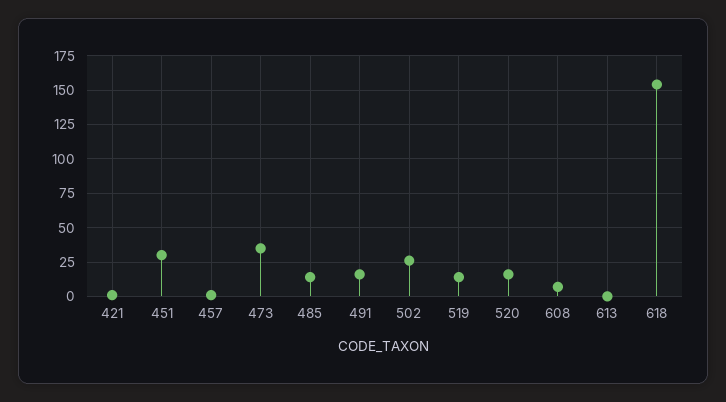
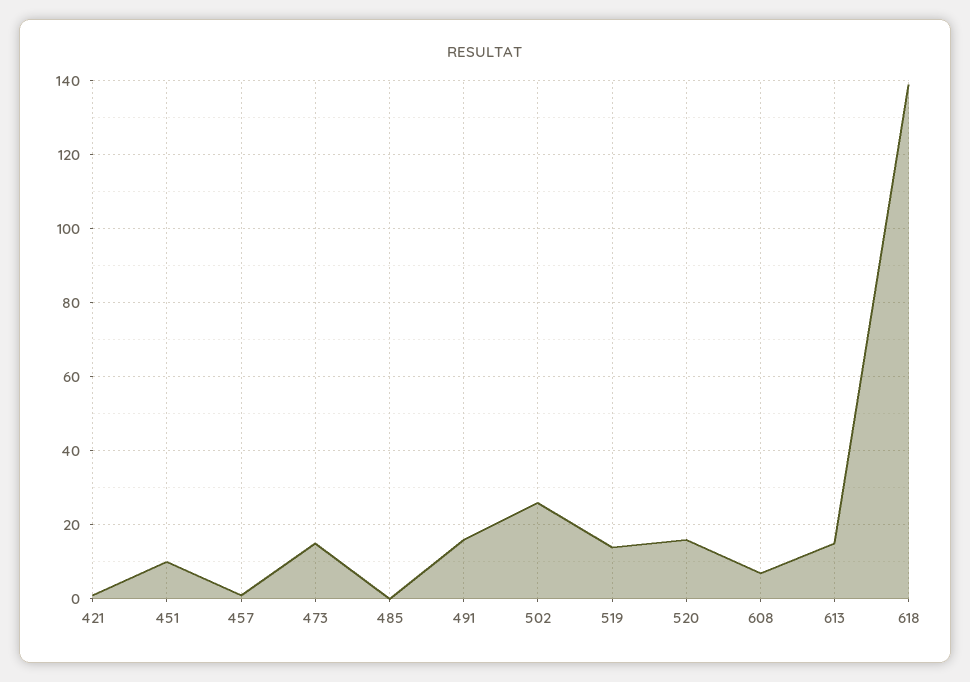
451: 30 -> 10
473: 35 -> 15
485: 15 -> 0
613: 0 -> 15
618: 155 -> 140

